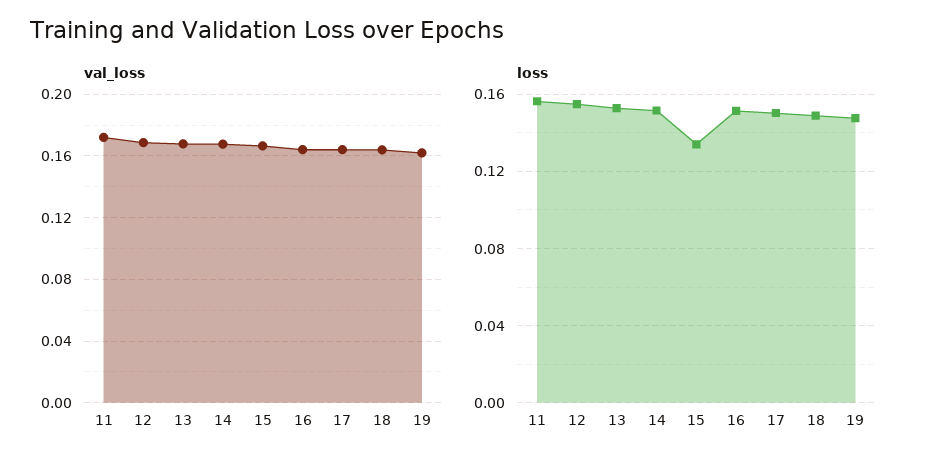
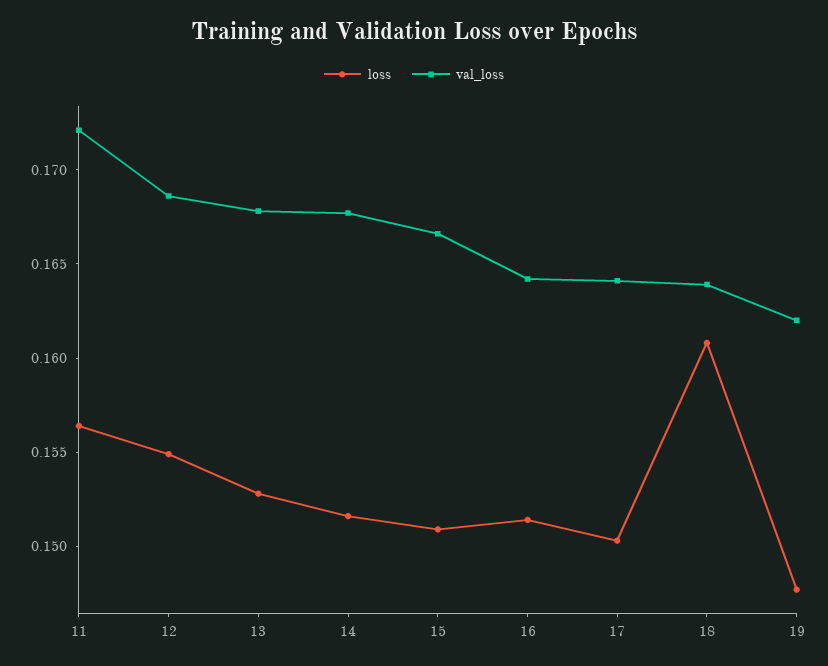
loss, 15: 0.135 -> 0.151
loss, 18: 0.15 -> 0.161

